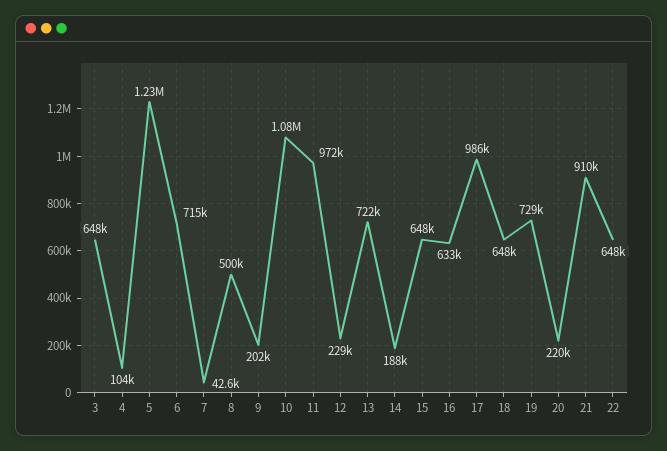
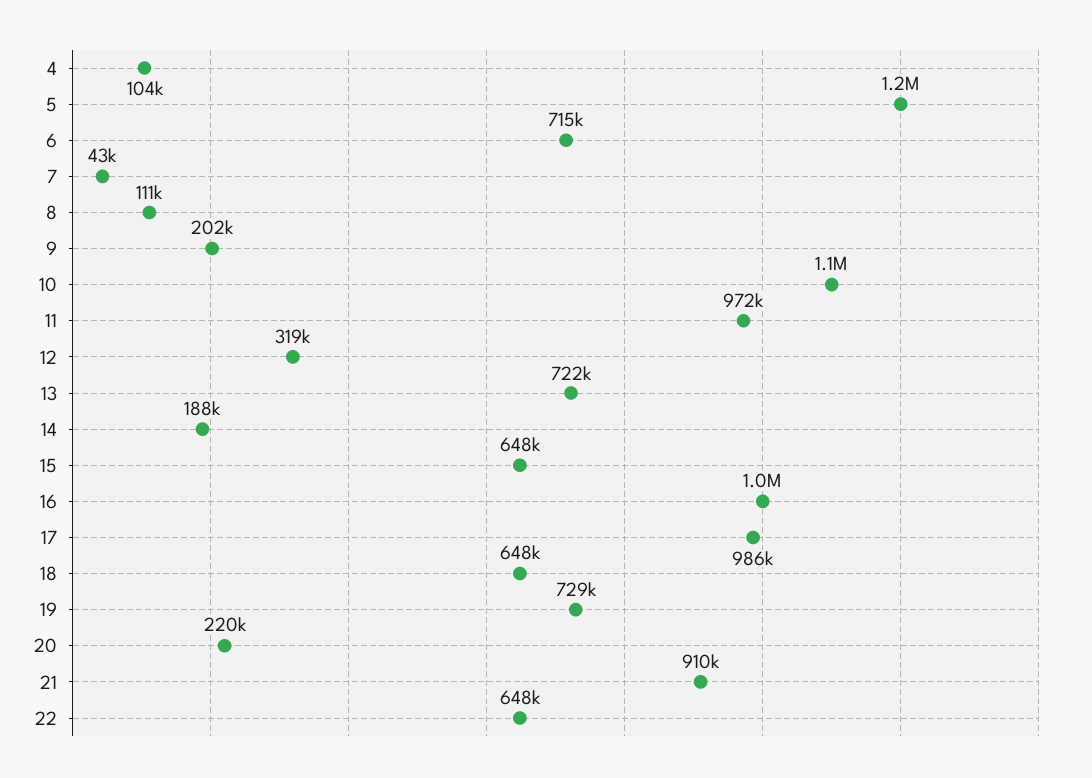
3: 648000 -> none
8: 500000 -> 111000
12: 229000 -> 319000
16: 633000 -> 1000000

